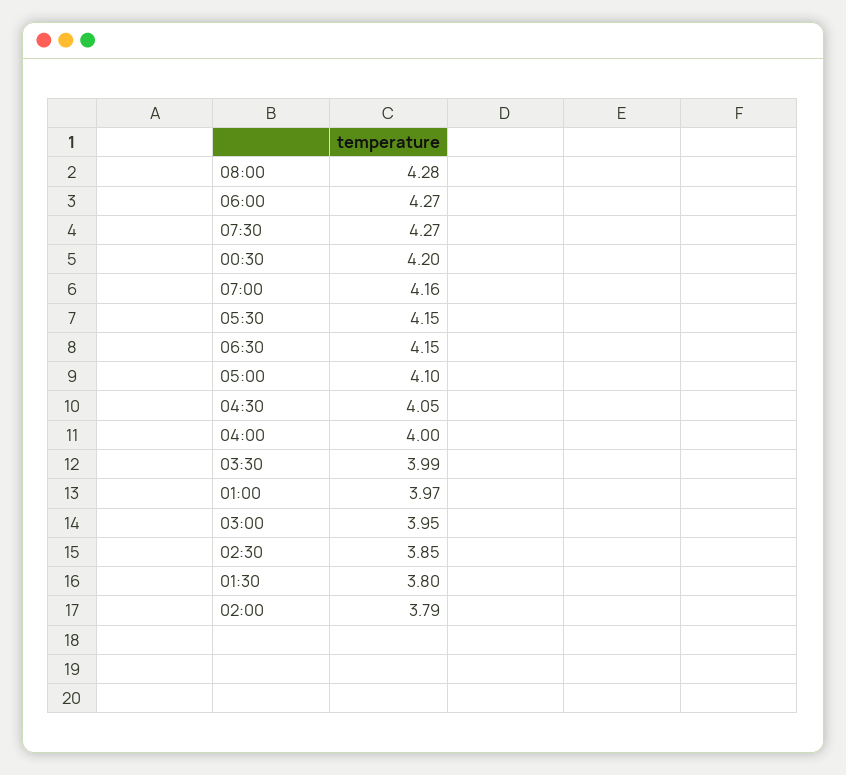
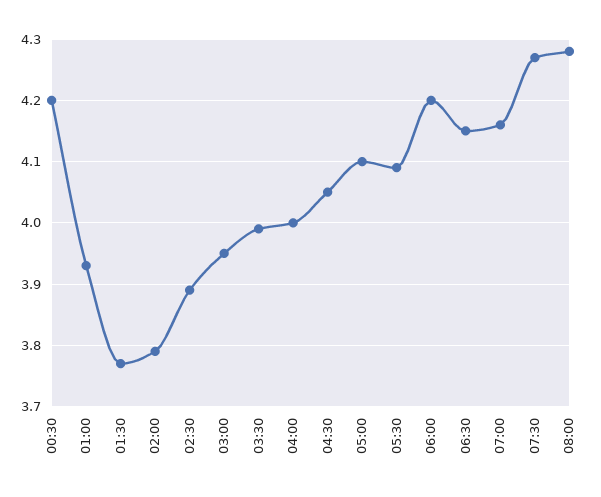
06:00: 4.27 -> 4.2
05:30: 4.15 -> 4.09
01:00: 3.97 -> 3.93
02:30: 3.85 -> 3.89
01:30: 3.8 -> 3.77

